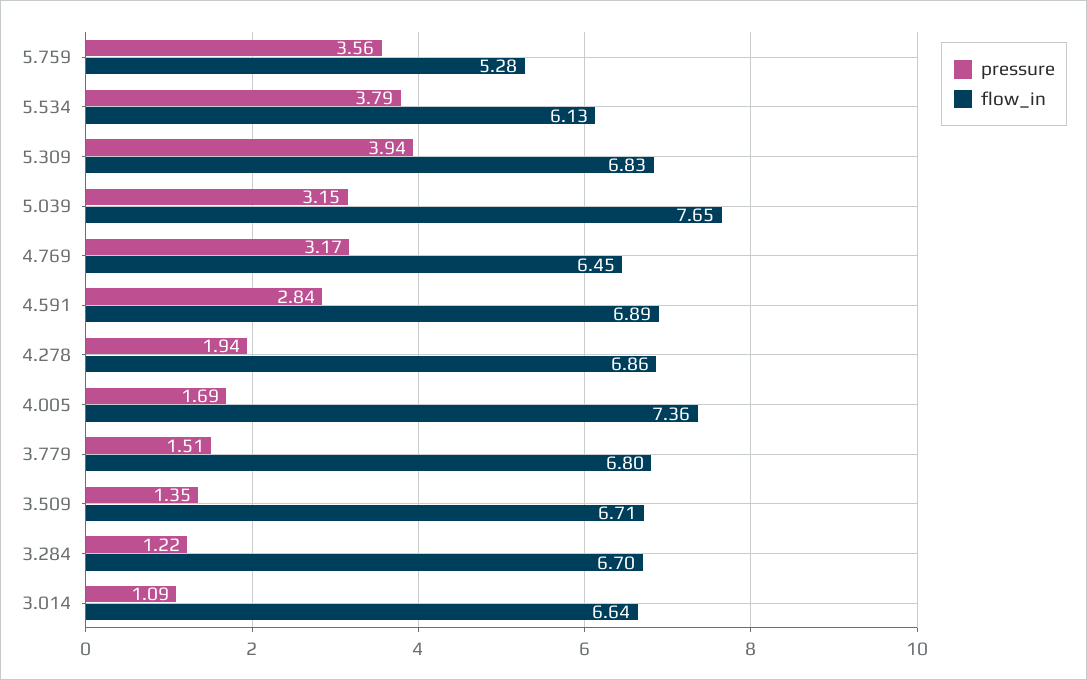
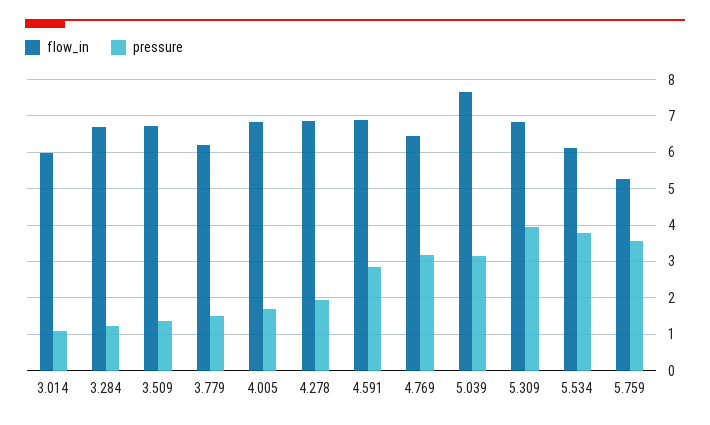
flow_in, 4.005: 7.36 -> 6.8
flow_in, 3.779: 6.8 -> 6.2
flow_in, 3.014: 6.64 -> 6

